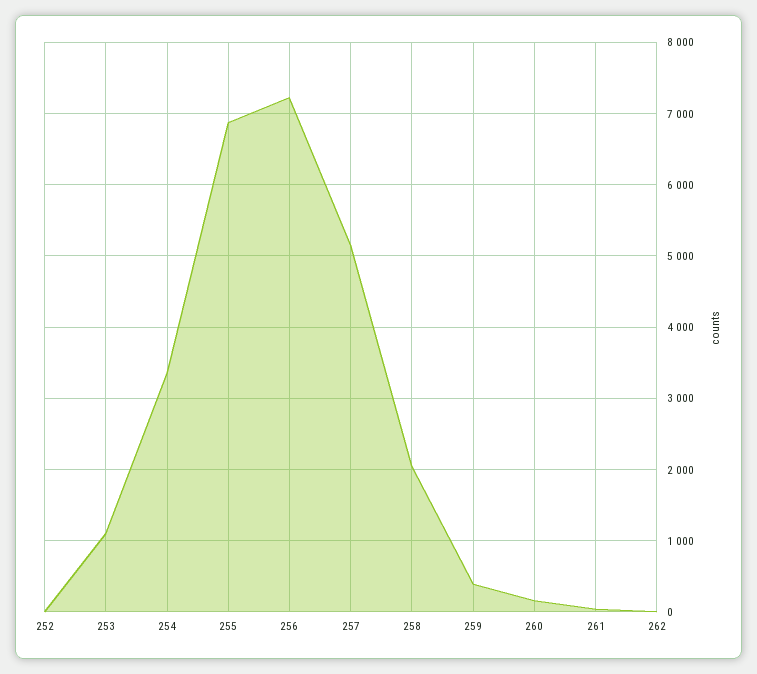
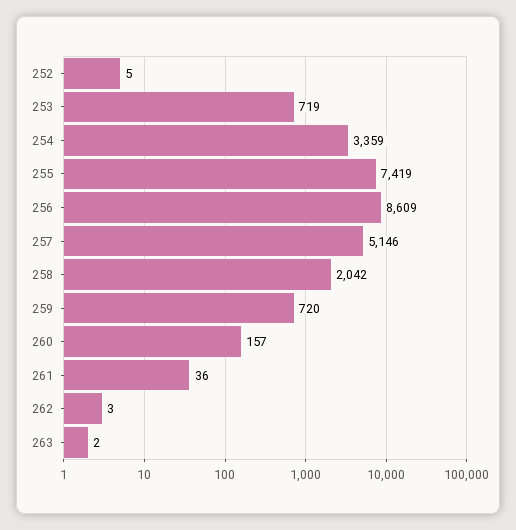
253: 1100 -> 719
255: 6900 -> 7419
256: 7200 -> 8609
259: 400 -> 720
263: none -> 2

